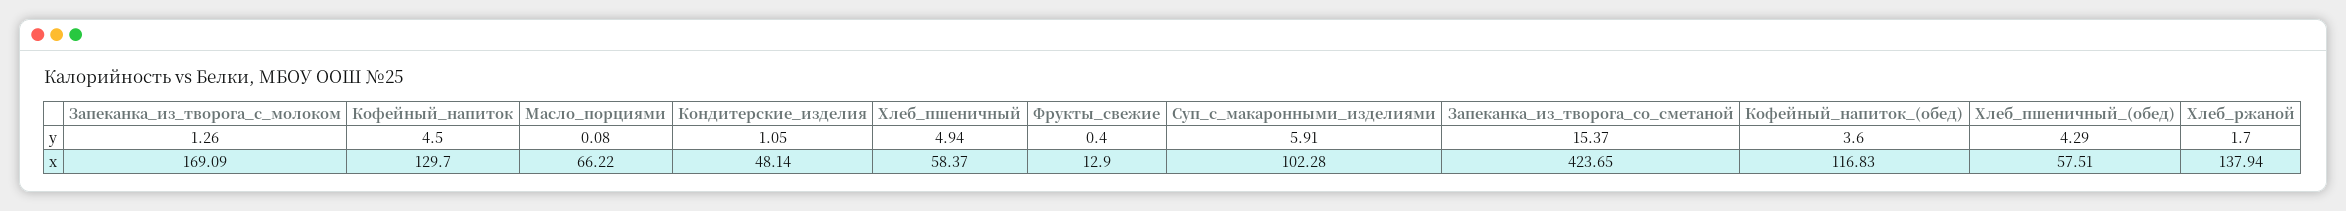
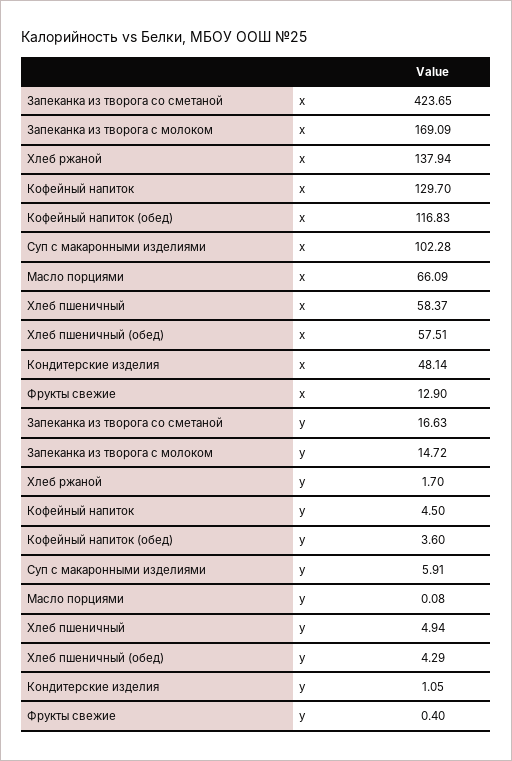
Запеканка_из_творога_с_молоком, y: 1.26 -> 14.72
Запеканка_из_творога_со_сметаной, y: 15.37 -> 16.63
Масло_порциями, x: 66.22 -> 66.09

